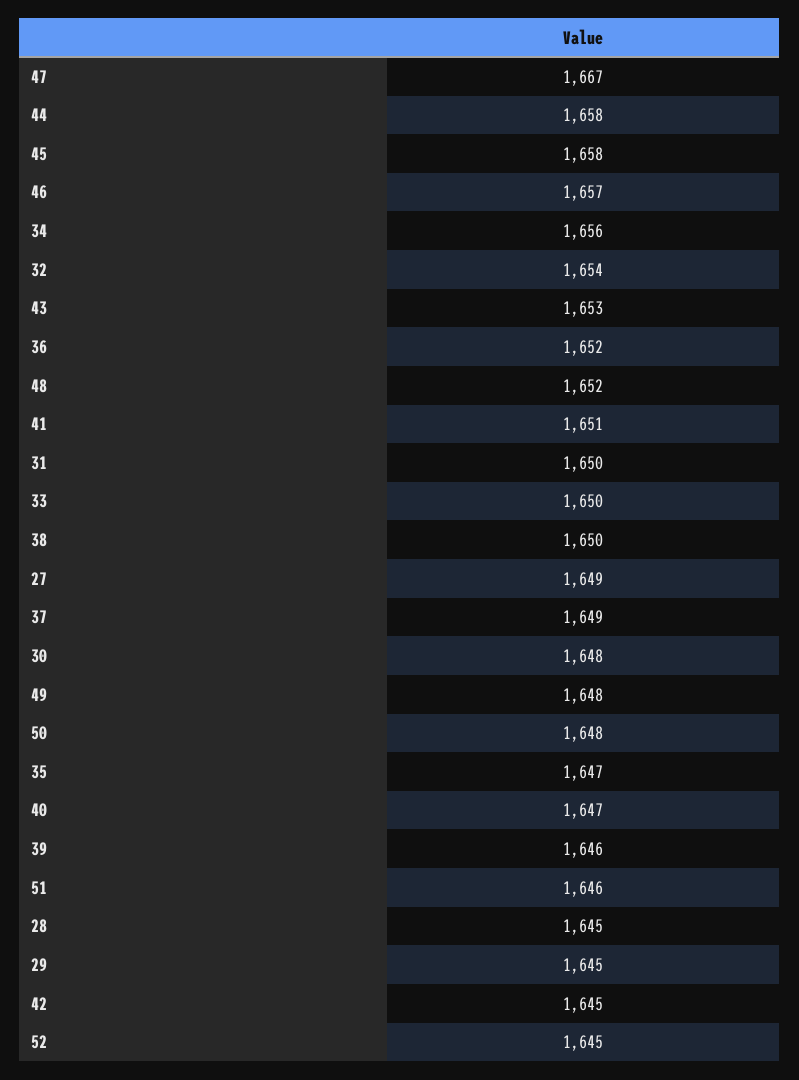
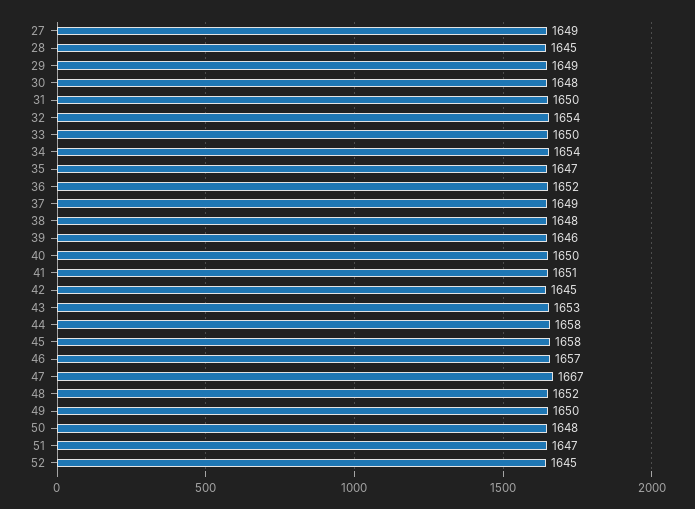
34: 1656 -> 1654
38: 1650 -> 1648
49: 1648 -> 1650
40: 1647 -> 1650
51: 1646 -> 1647
29: 1645 -> 1649

